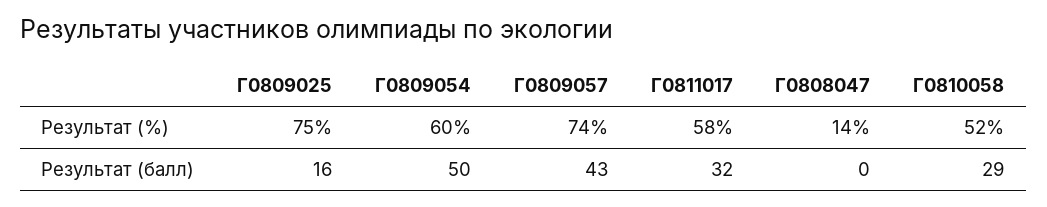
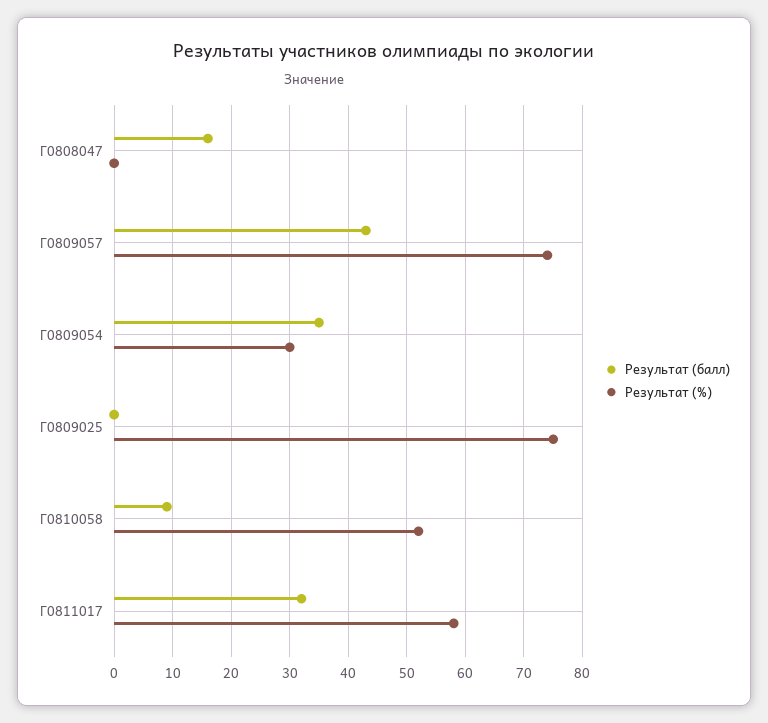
Результат (%), Г0809054: 60 -> 30
Результат (%), Г0808047: 14 -> 0
Результат (балл), Г0809025: 16 -> 0
Результат (балл), Г0809054: 50 -> 35
Результат (балл), Г0808047: 0 -> 15
Результат (балл), Г0810058: 29 -> 10

